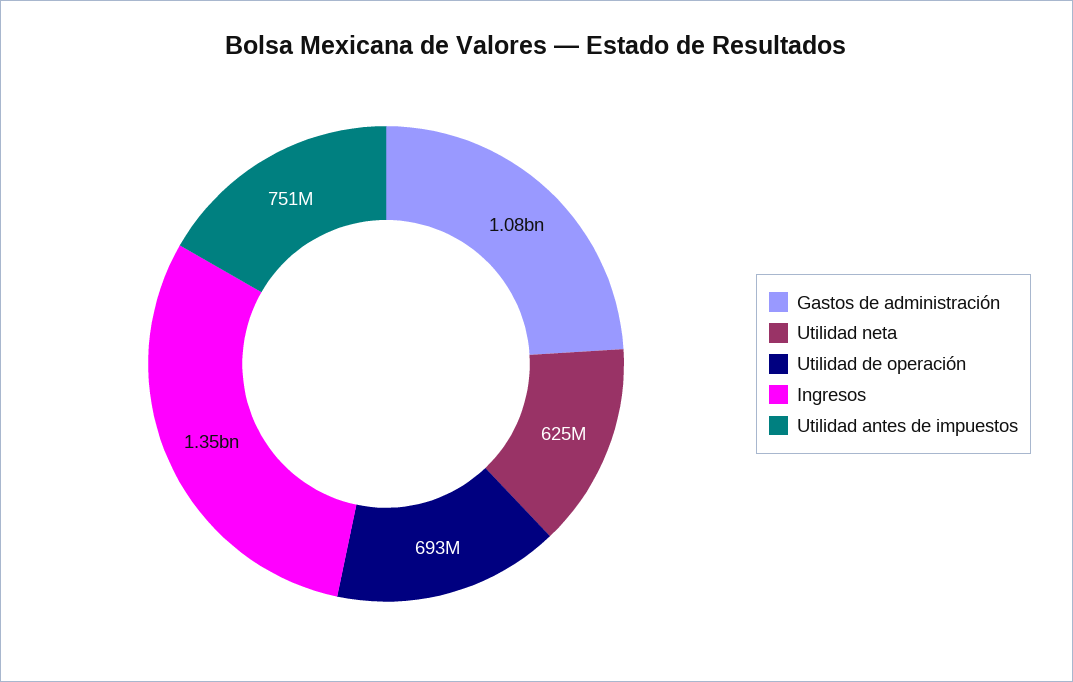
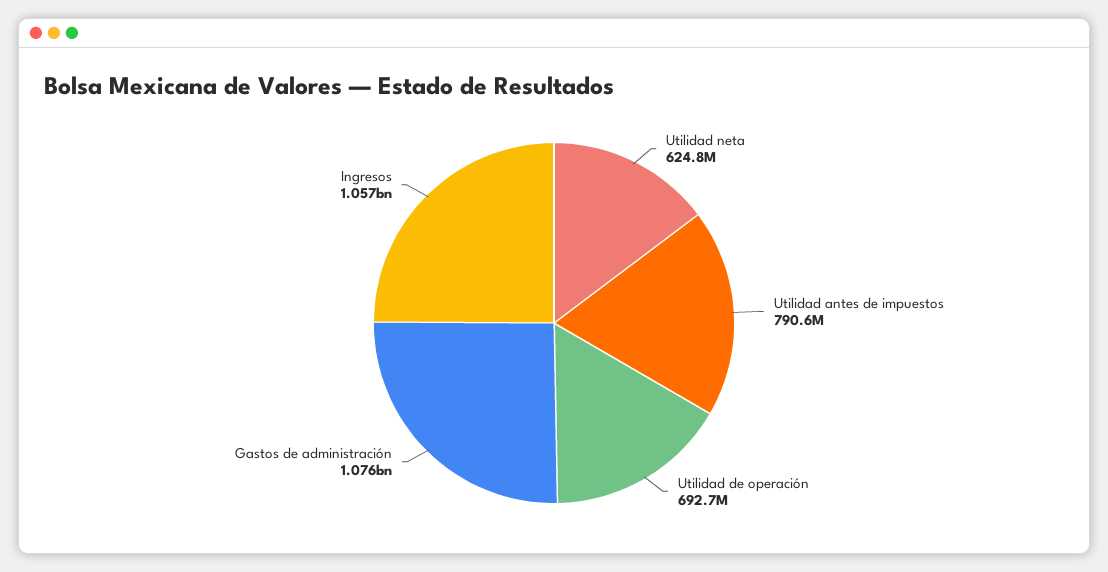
Ingresos: 1350000000 -> 1057000000
Utilidad antes de impuestos: 751000000 -> 790600000

